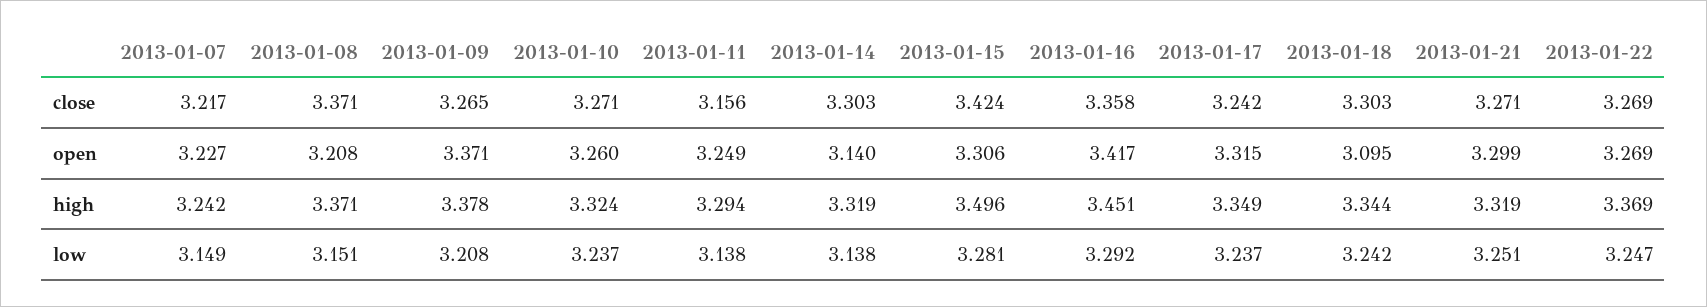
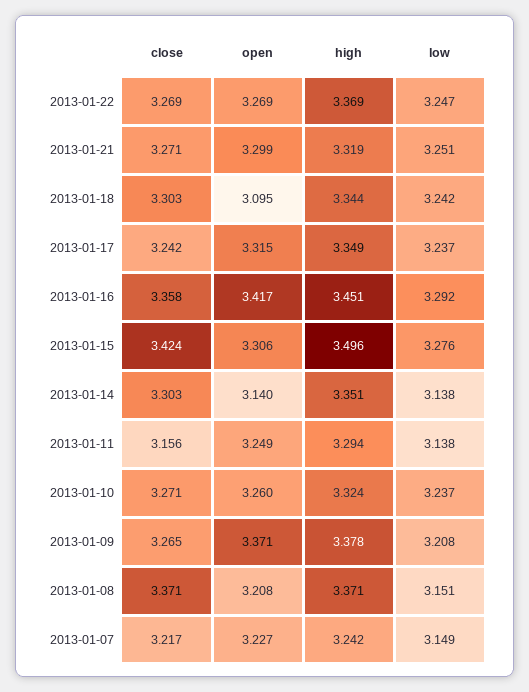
2013-01-14, high: 3.319 -> 3.351
2013-01-15, low: 3.281 -> 3.276

